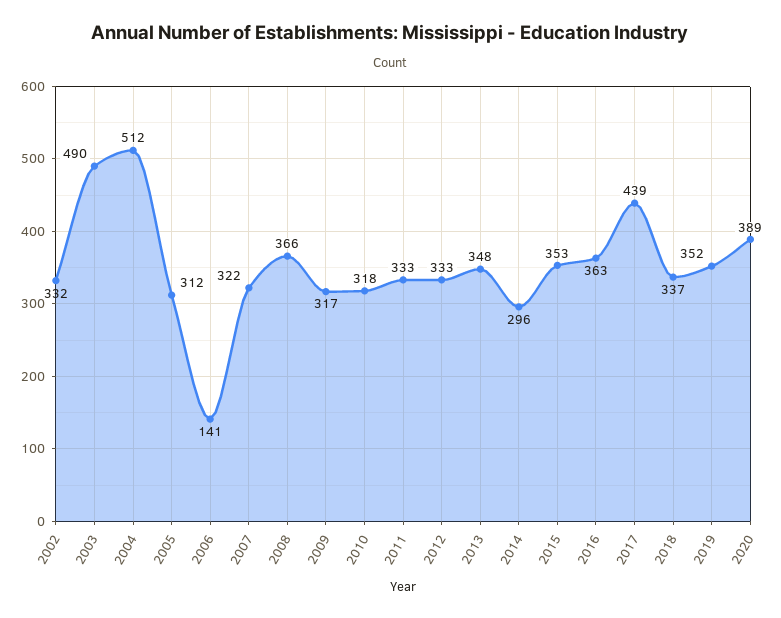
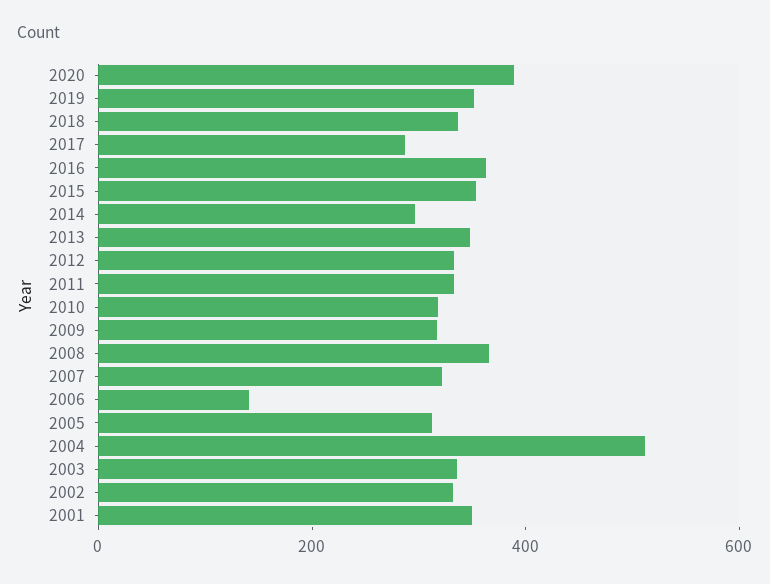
2003: 490 -> 350
2017: 439 -> 300
2001: none -> 350

